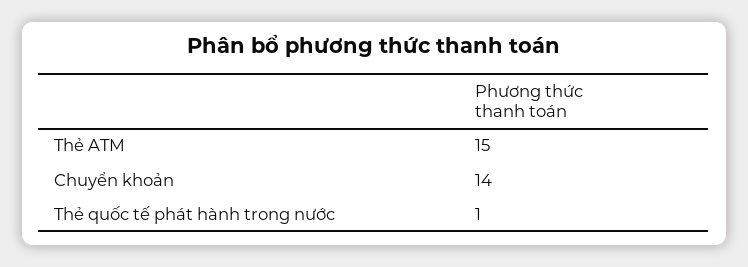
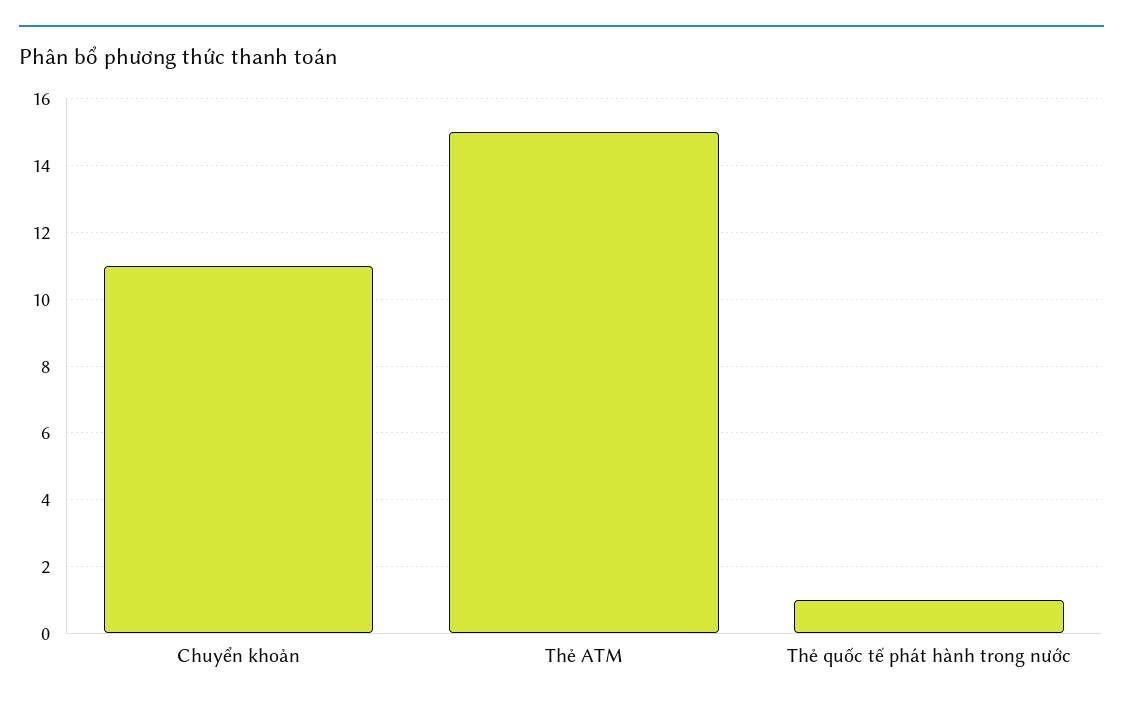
Chuyển khoản: 14 -> 11

